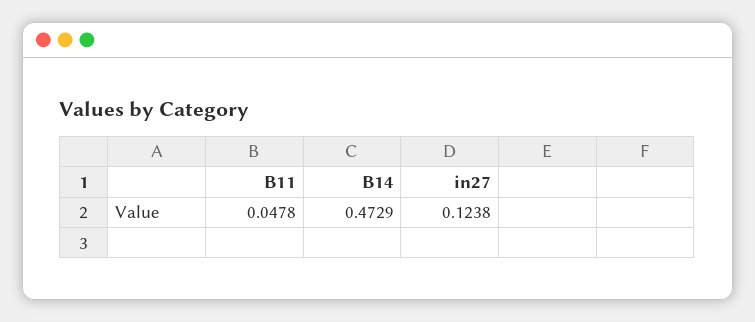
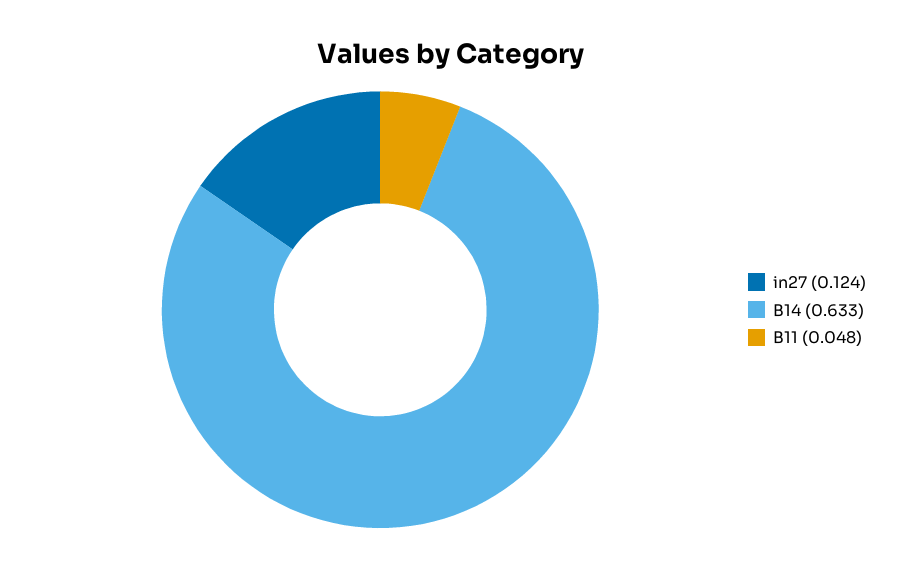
B14: 0.4729 -> 0.633

